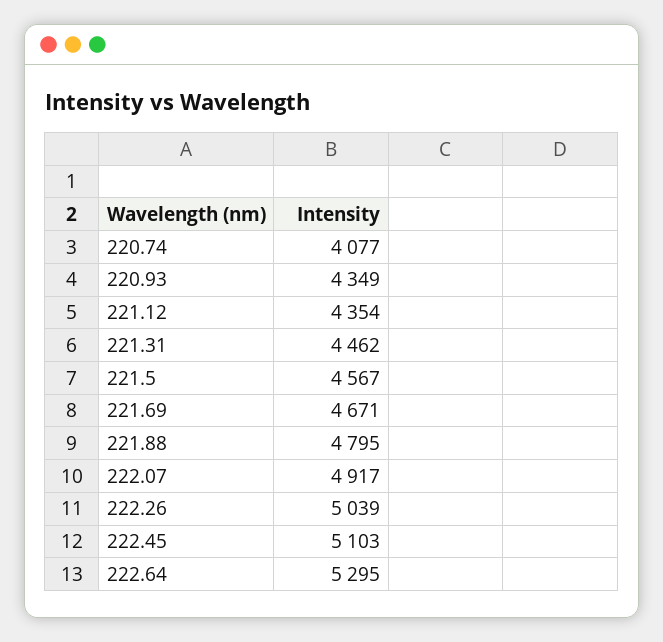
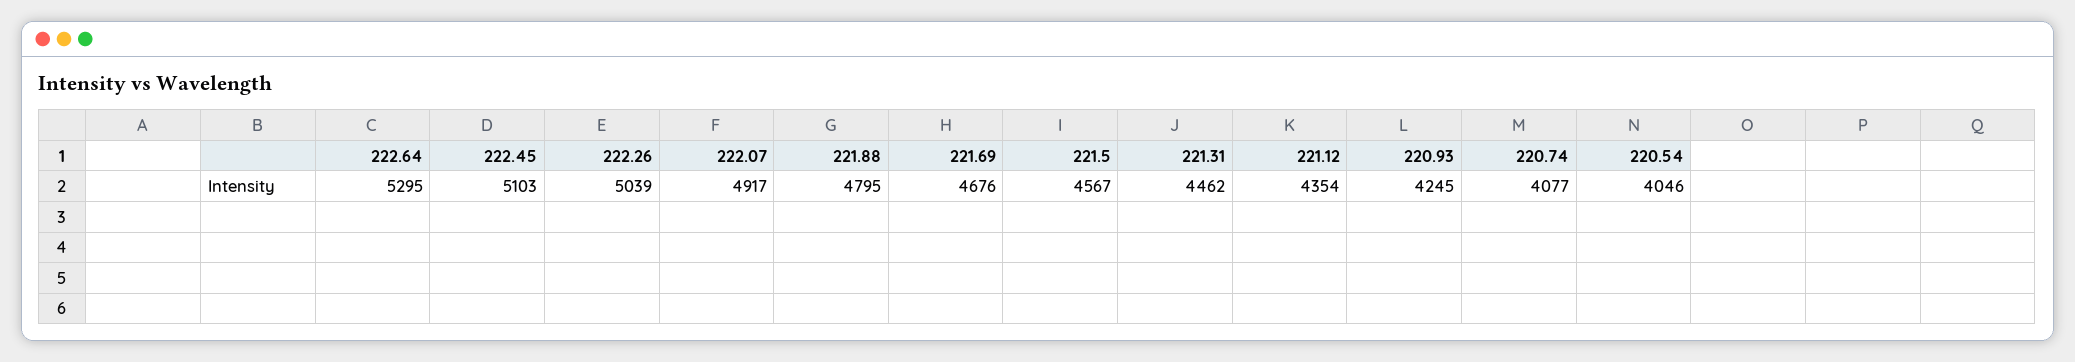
220.93: 4349 -> 4245
221.69: 4671 -> 4676
220.54: none -> 4046

